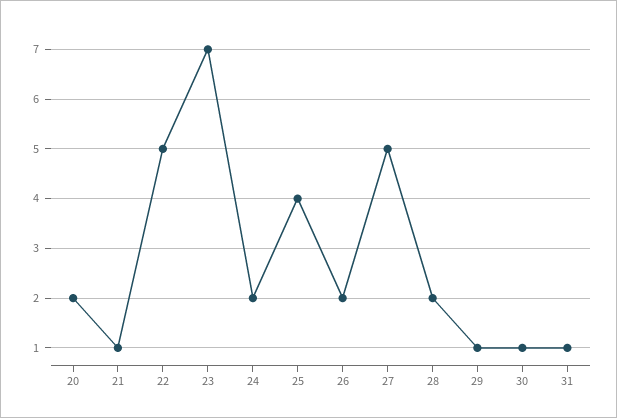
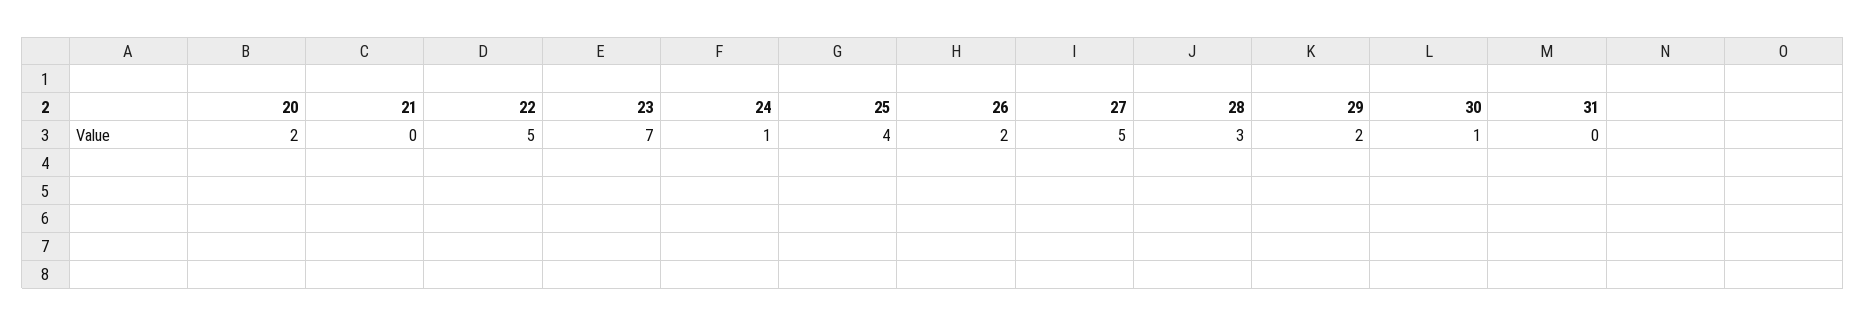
21: 1 -> 0
24: 2 -> 1
28: 2 -> 3
29: 1 -> 2
31: 1 -> 0

